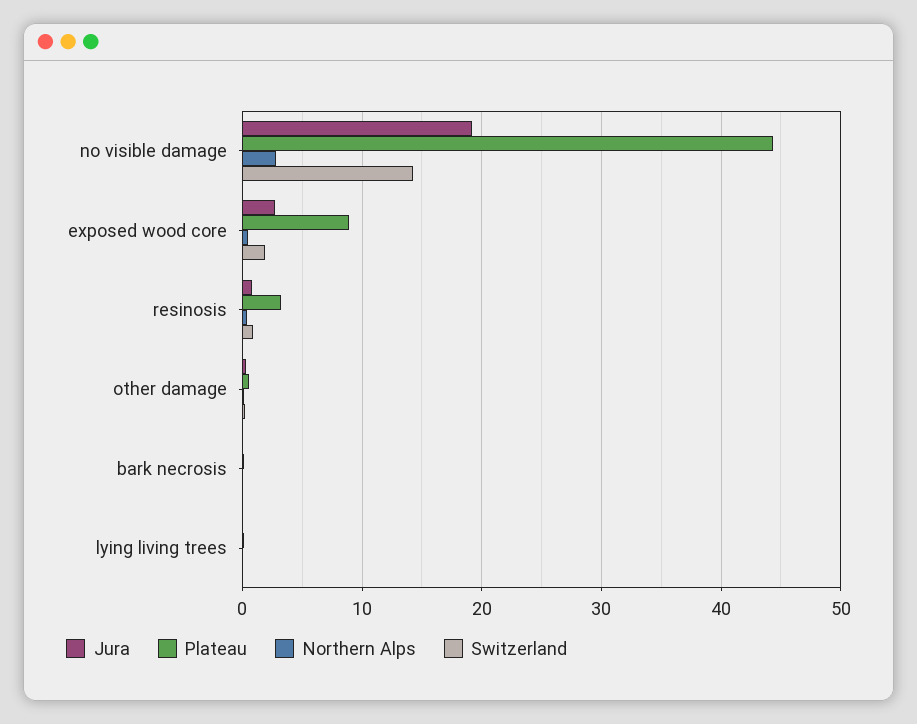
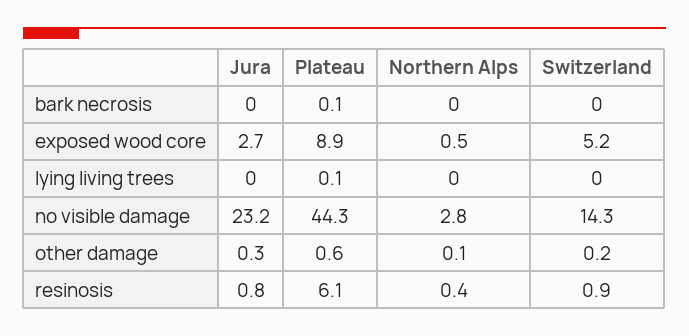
Jura, no visible damage: 19 -> 23.2
Switzerland, exposed wood core: 2 -> 5.2
Plateau, resinosis: 3 -> 6.1

